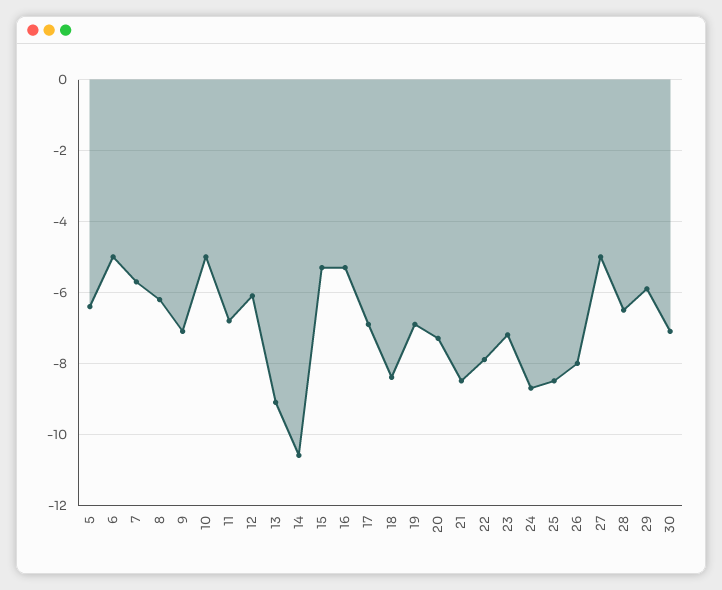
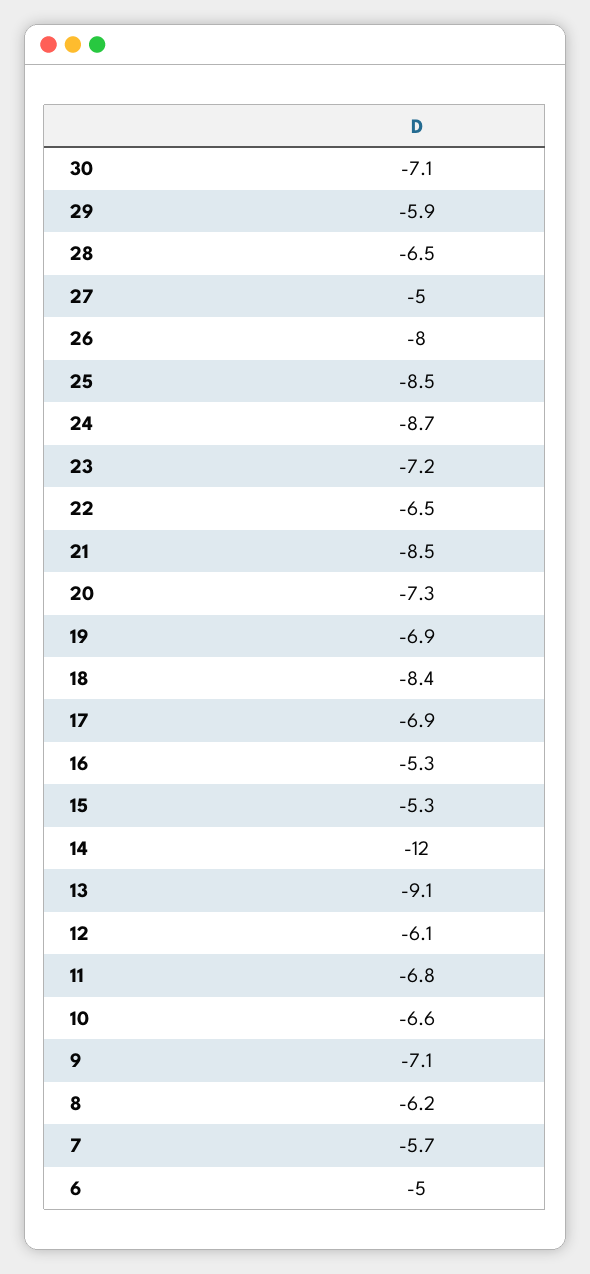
5: -6.5 -> none
10: -5 -> -6.6
14: -10.5 -> -12
22: -8 -> -6.5

